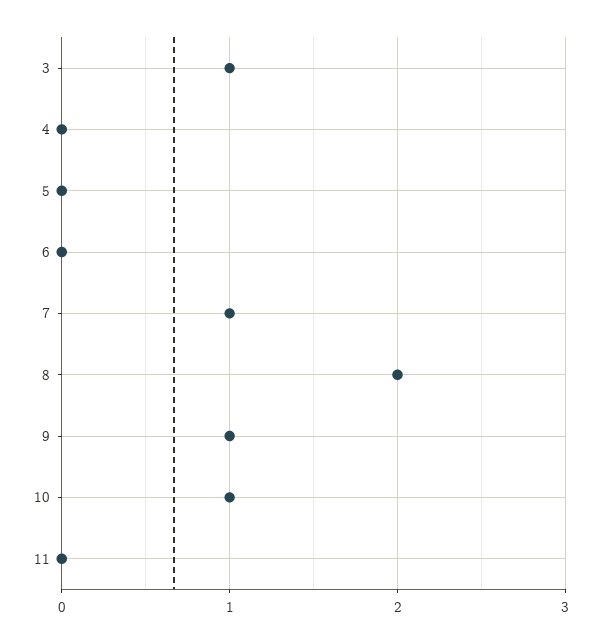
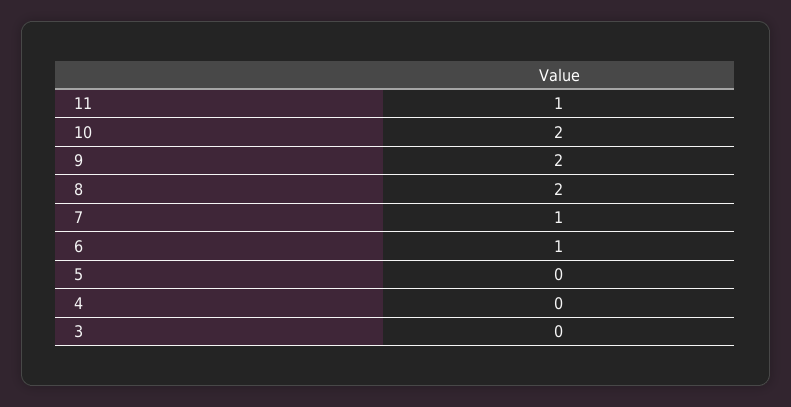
3: 1 -> 0
6: 0 -> 1
9: 1 -> 2
10: 1 -> 2
11: 0 -> 1

